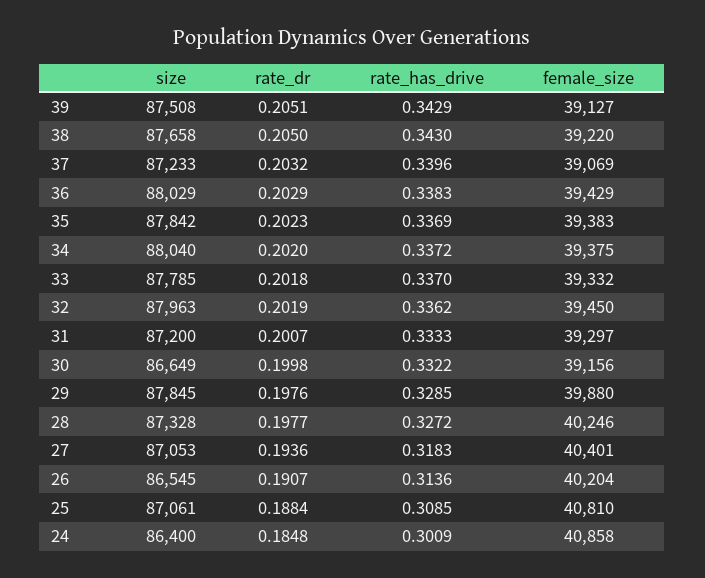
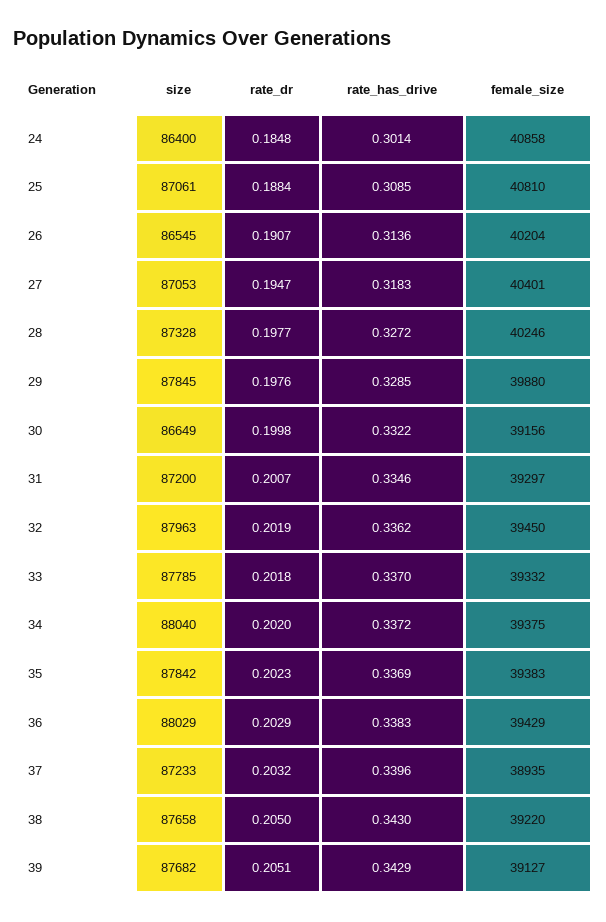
size, 39: 87508 -> 87682
female_size, 37: 39069 -> 38935
rate_has_drive, 31: 0.3333 -> 0.3346
rate_dr, 27: 0.1936 -> 0.1947
rate_has_drive, 24: 0.3009 -> 0.3014

